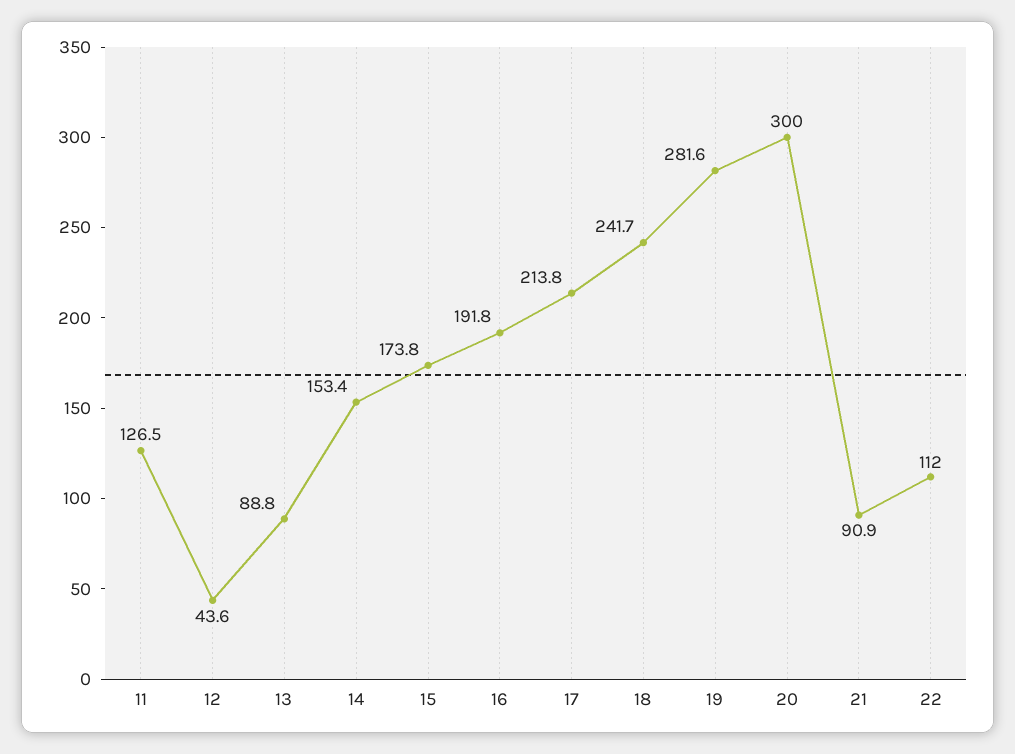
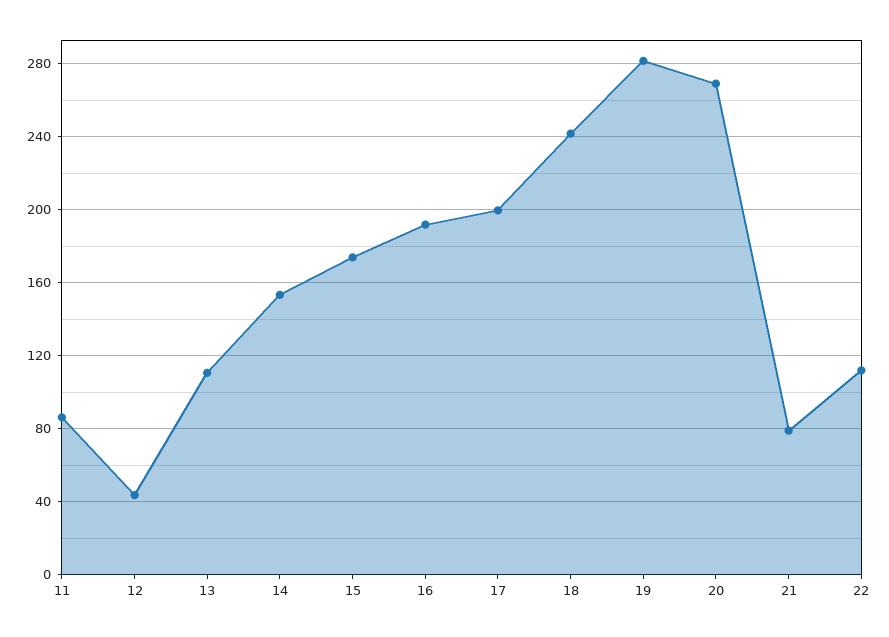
11: 126.5 -> 85
13: 88.8 -> 110
17: 213.8 -> 200
20: 300 -> 270
21: 90.9 -> 80

